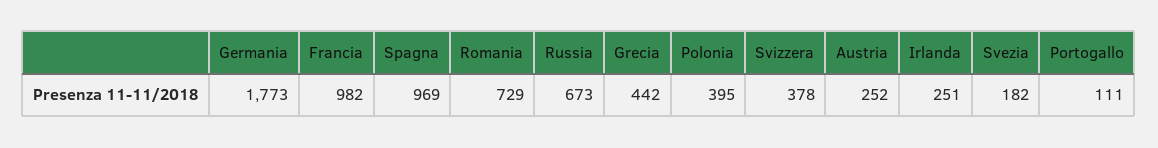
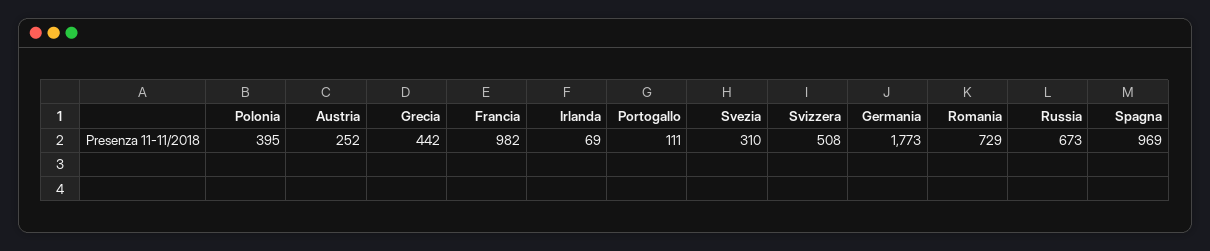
Svizzera: 378 -> 508
Irlanda: 251 -> 69
Svezia: 182 -> 310

